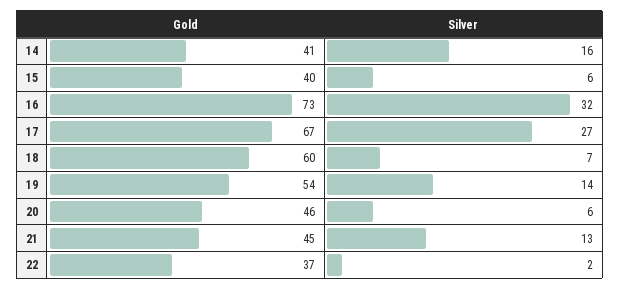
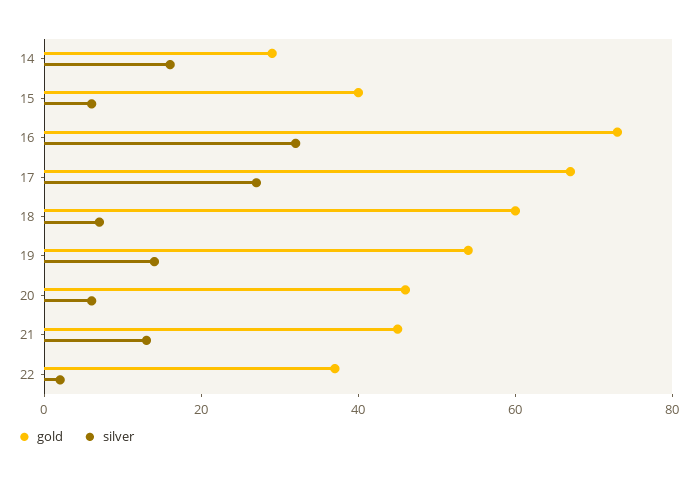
Gold, 14: 41 -> 30

